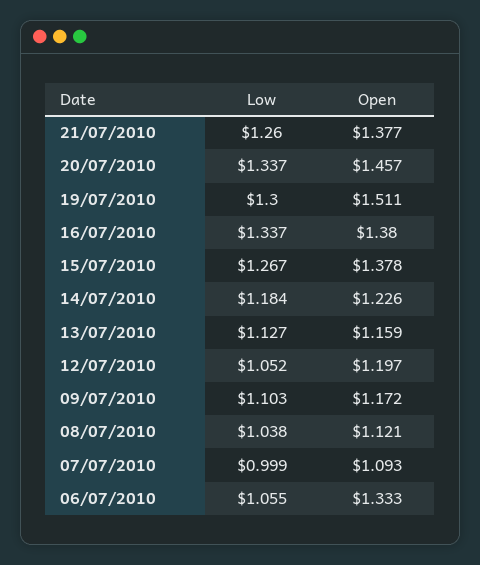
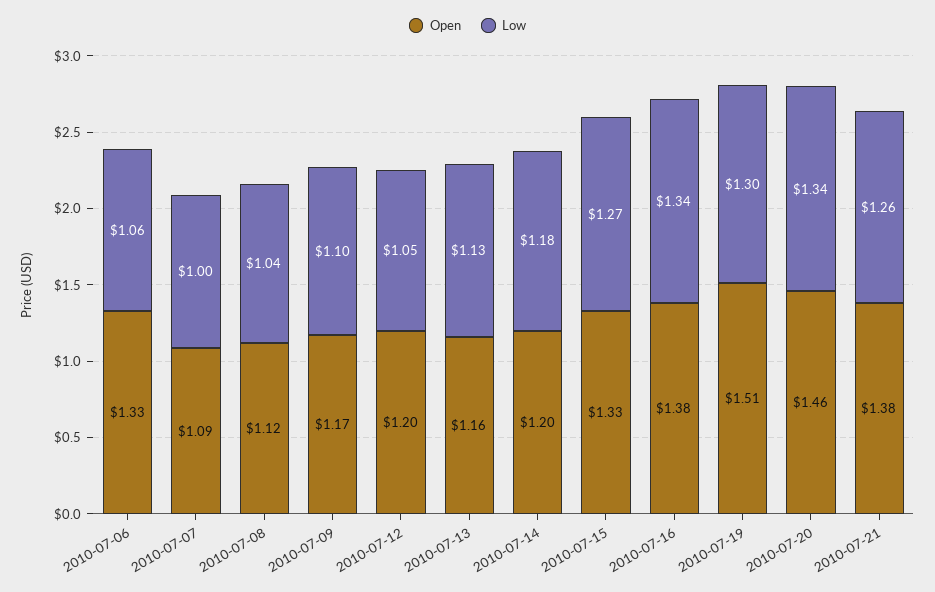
Open, 15/07/2010: 1.378 -> 1.33
Open, 14/07/2010: 1.226 -> 1.2

